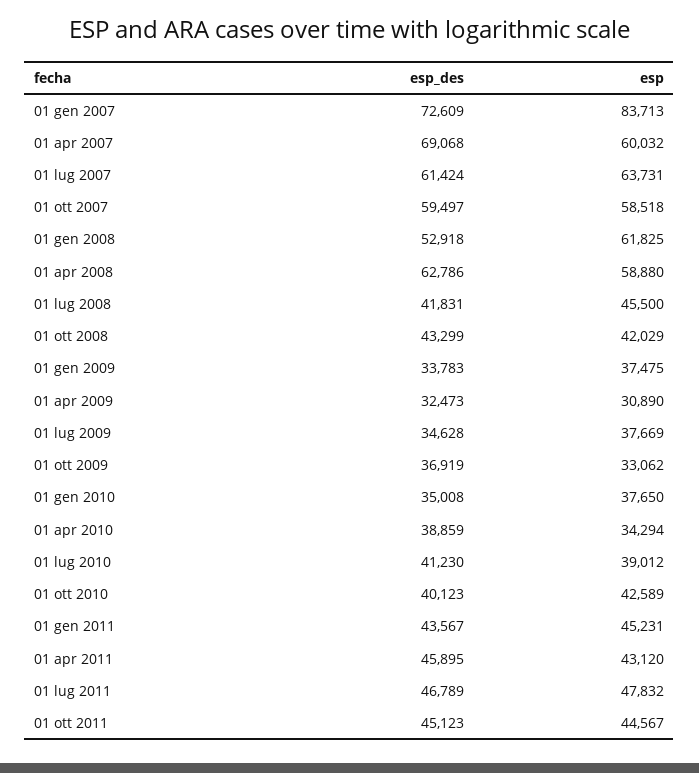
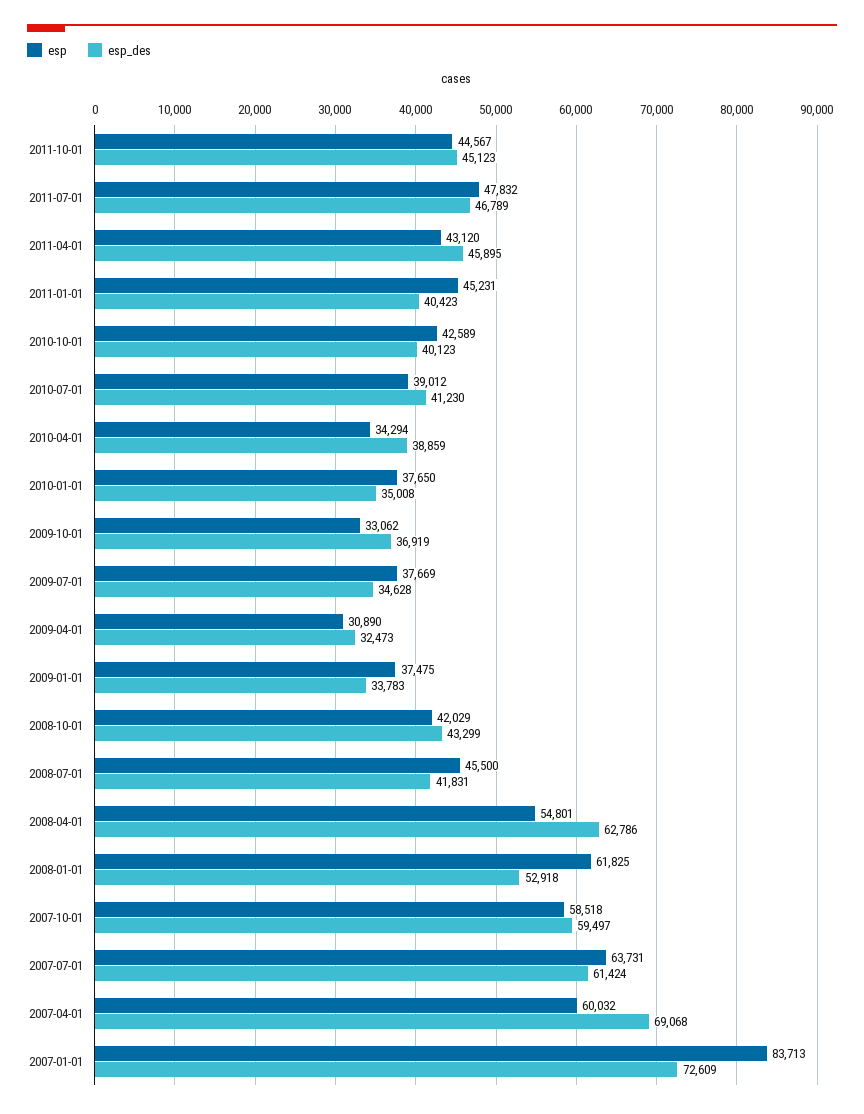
esp, 01 apr 2008: 58880 -> 54801
esp_des, 01 gen 2011: 43567 -> 40423

